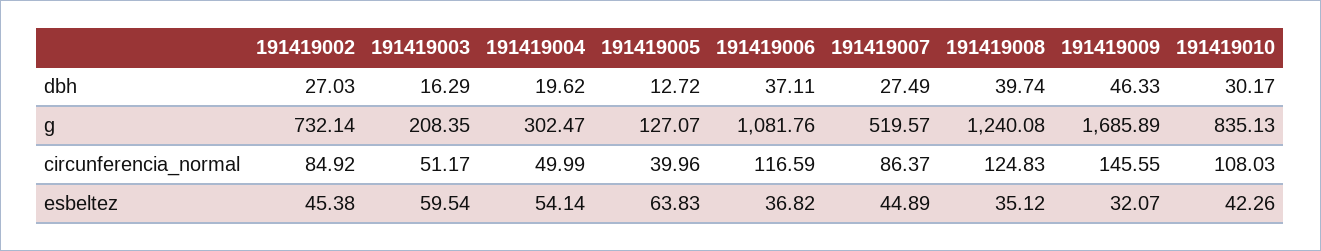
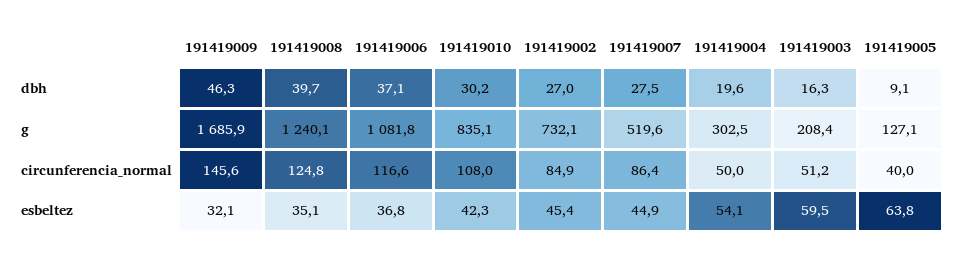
191419005, dbh: 12.72 -> 9.1

